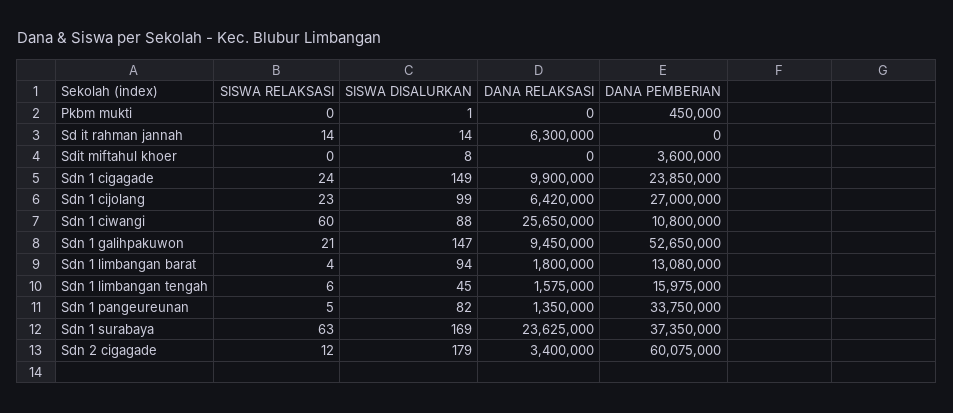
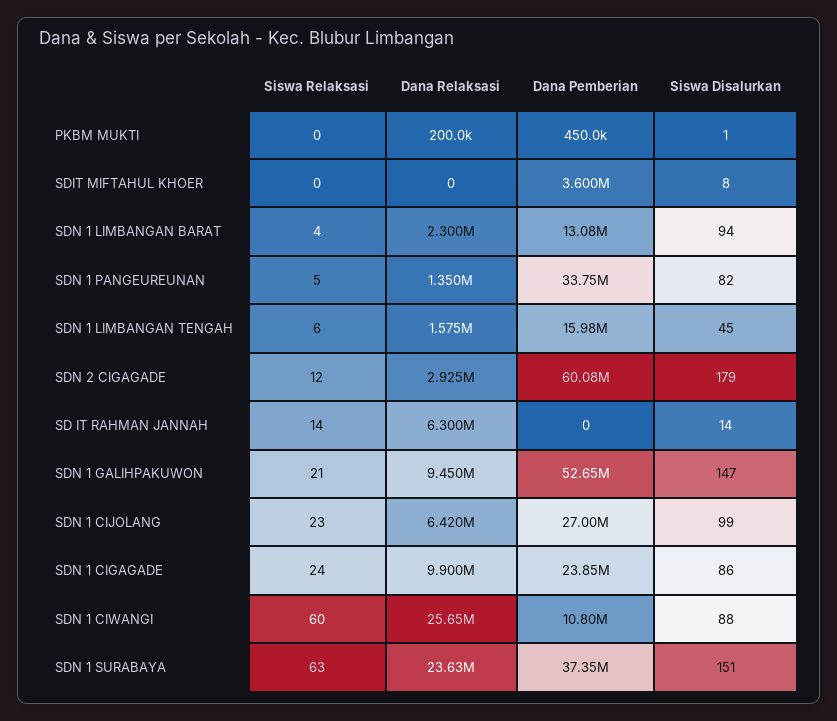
DANA RELAKSASI, Pkbm mukti: 0 -> 200000
SISWA DISALURKAN, Sdn 1 cigagade: 149 -> 86
DANA RELAKSASI, Sdn 1 limbangan barat: 1800000 -> 2300000
SISWA DISALURKAN, Sdn 1 surabaya: 169 -> 151
DANA RELAKSASI, Sdn 2 cigagade: 3400000 -> 2925000

